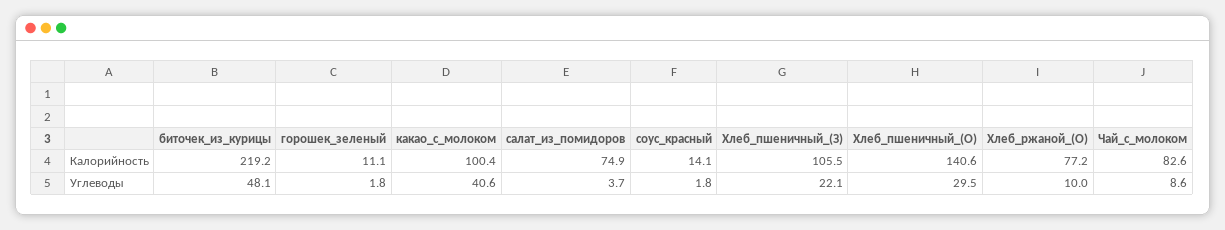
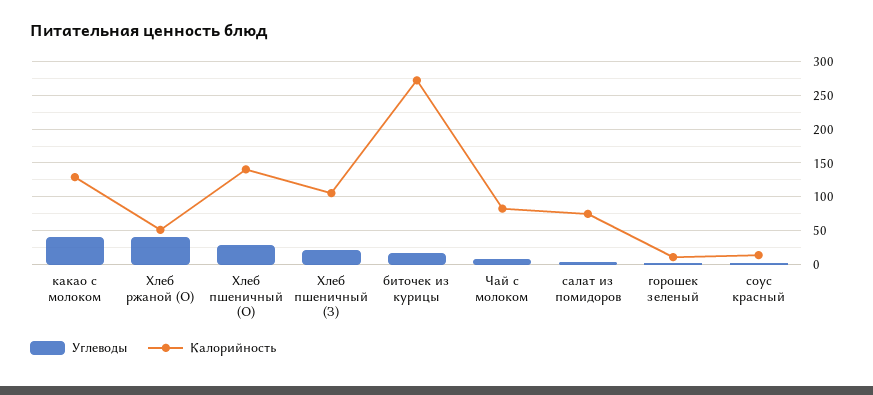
Калорийность, биточек_из_курицы: 219.2 -> 270
Калорийность, какао_с_молоком: 100.4 -> 130
Калорийность, Хлеб_ржаной_(О): 77.2 -> 50
Углеводы, биточек_из_курицы: 48.1 -> 20
Углеводы, Хлеб_ржаной_(О): 10 -> 40

